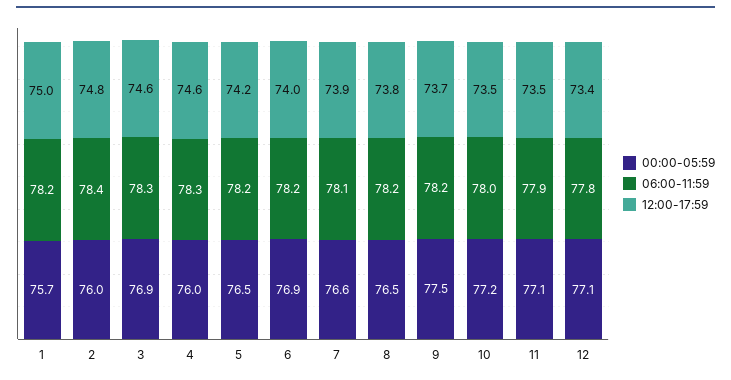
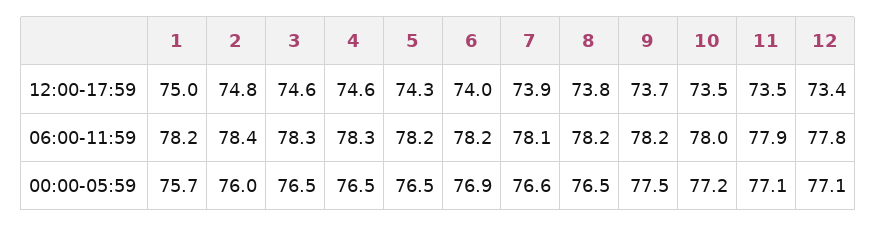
00:00-05:59, 3: 76.9 -> 76.5
00:00-05:59, 4: 76 -> 76.5
12:00-17:59, 5: 74.2 -> 74.3

